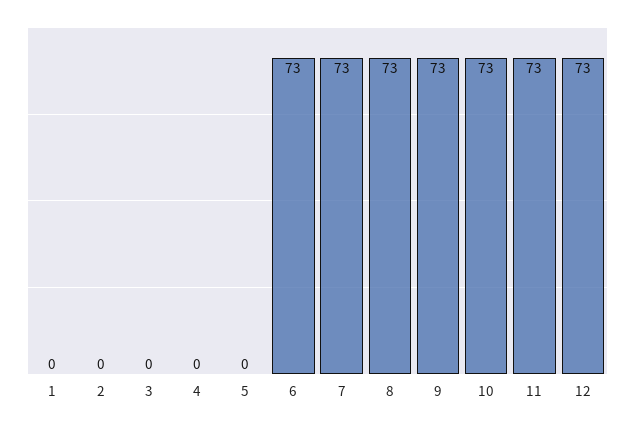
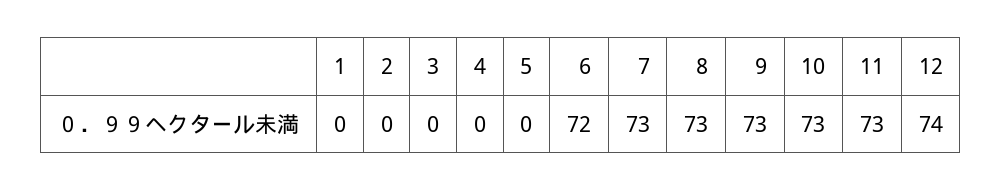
6: 73 -> 72
12: 73 -> 74

